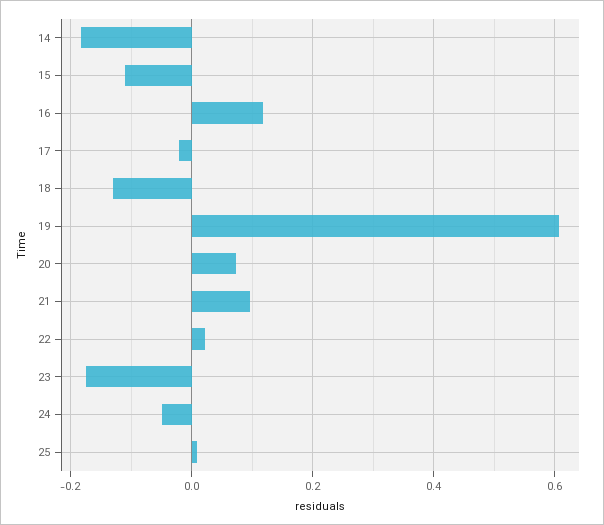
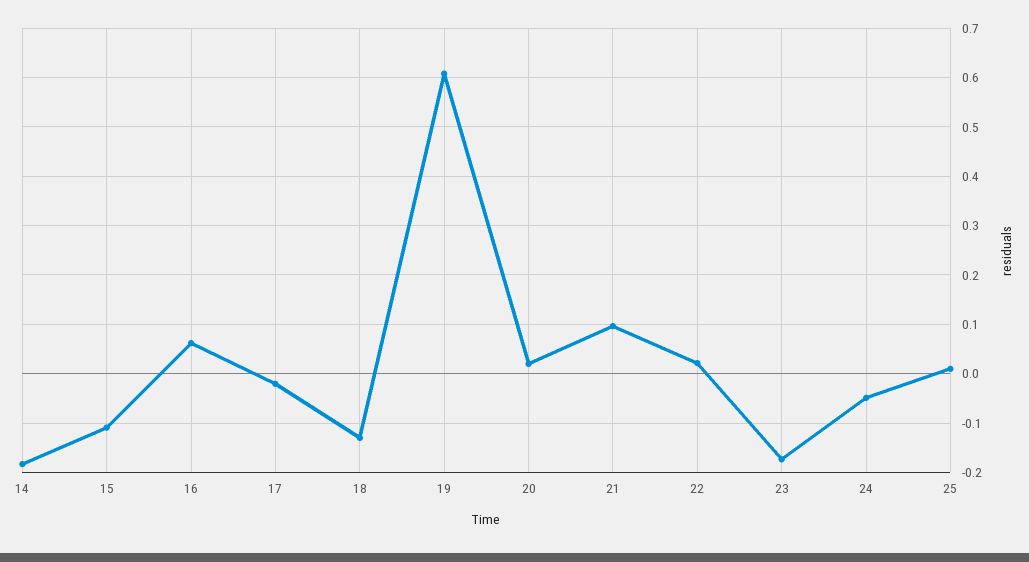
16: 0.12 -> 0.06
20: 0.08 -> 0.02

